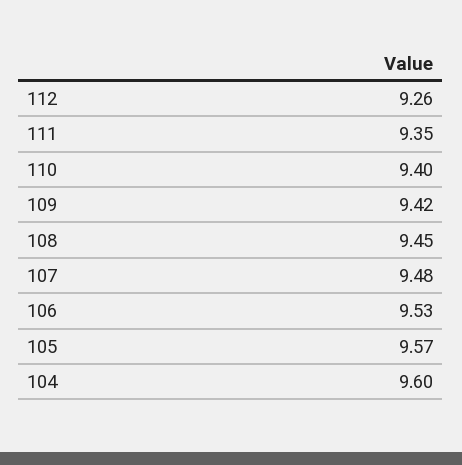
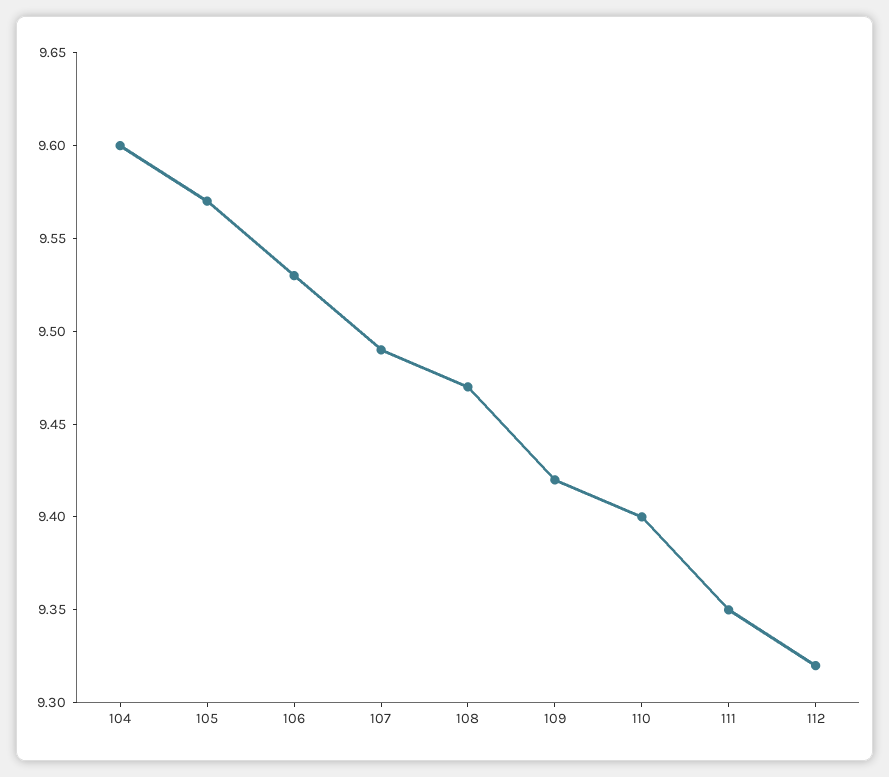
112: 9.26 -> 9.32
108: 9.45 -> 9.47
107: 9.48 -> 9.49

